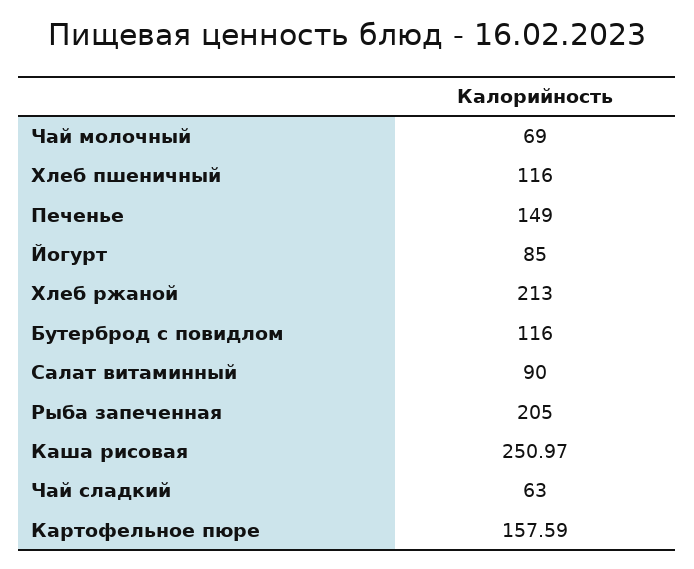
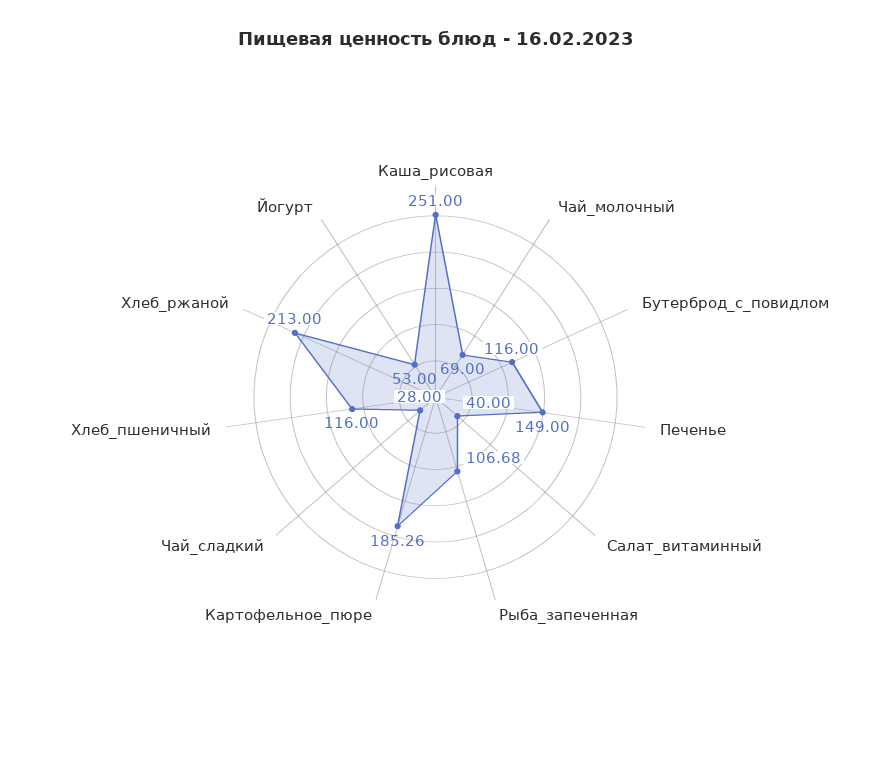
Йогурт: 85 -> 53
Салат витаминный: 90 -> 40
Рыба запеченная: 205 -> 106.68
Каша рисовая: 250.97 -> 251
Чай сладкий: 63 -> 28
Картофельное пюре: 157.59 -> 185.26

